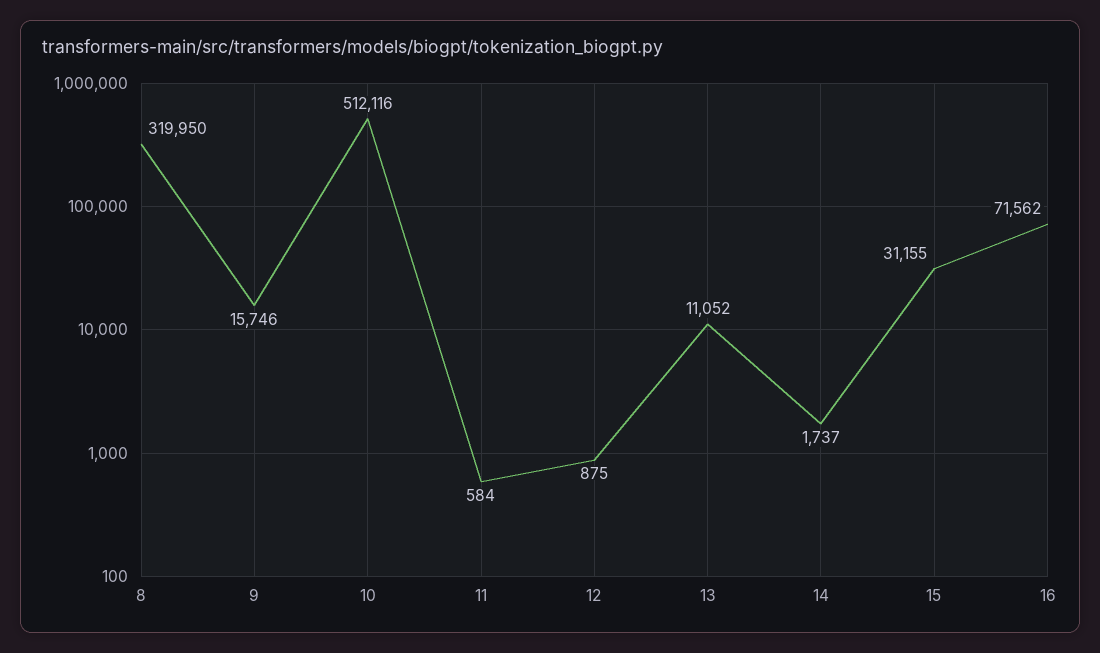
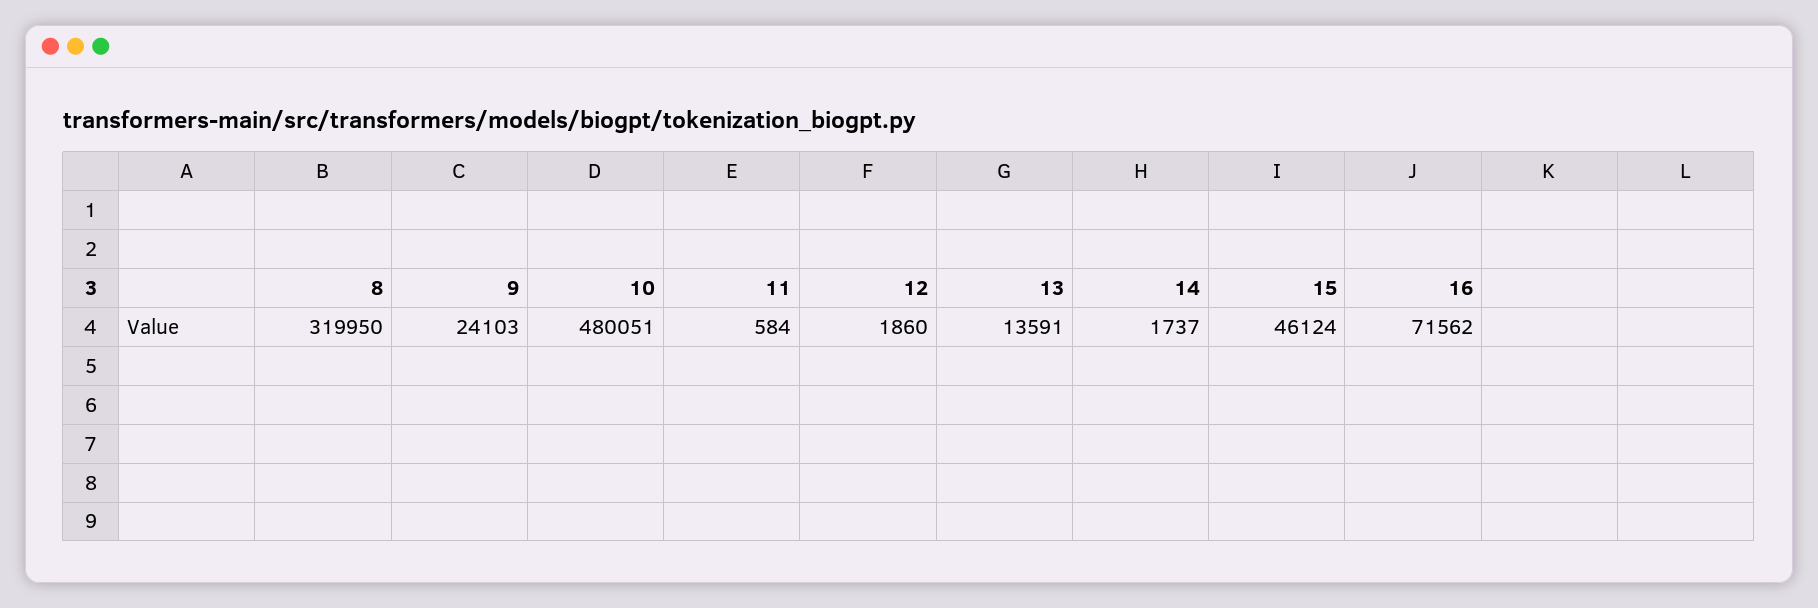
9: 15746 -> 24103
10: 512116 -> 480051
12: 875 -> 1860
13: 11052 -> 13591
15: 31155 -> 46124

